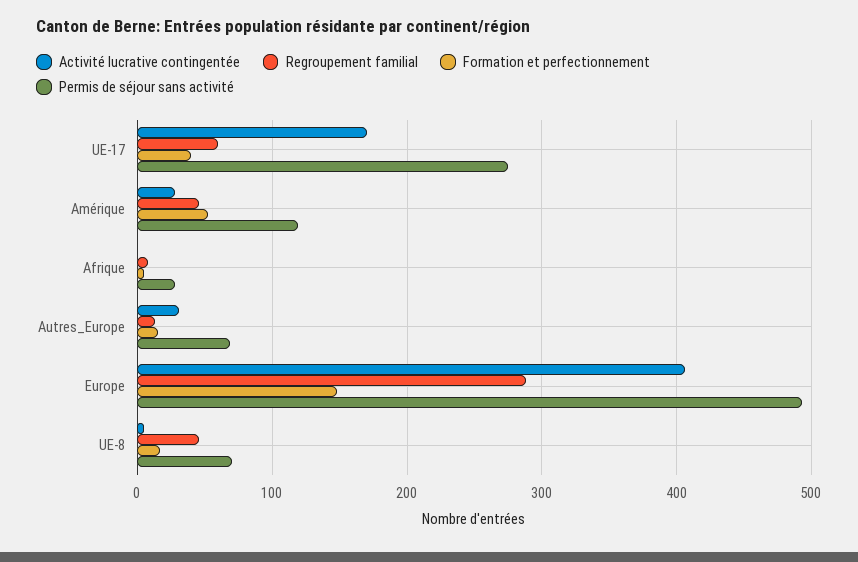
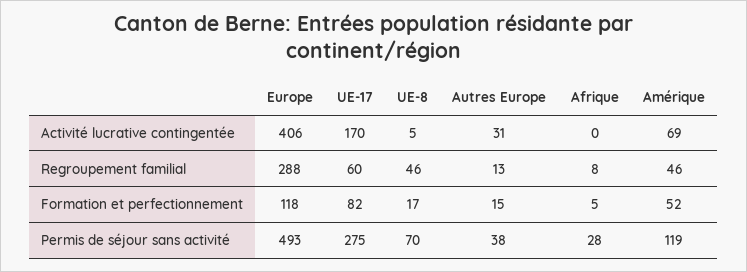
Formation et perfectionnement, UE-17: 40 -> 82
Activité lucrative contingentée, Amérique: 30 -> 69
Permis de séjour sans activité, Autres_Europe: 70 -> 38
Formation et perfectionnement, Europe: 150 -> 118

